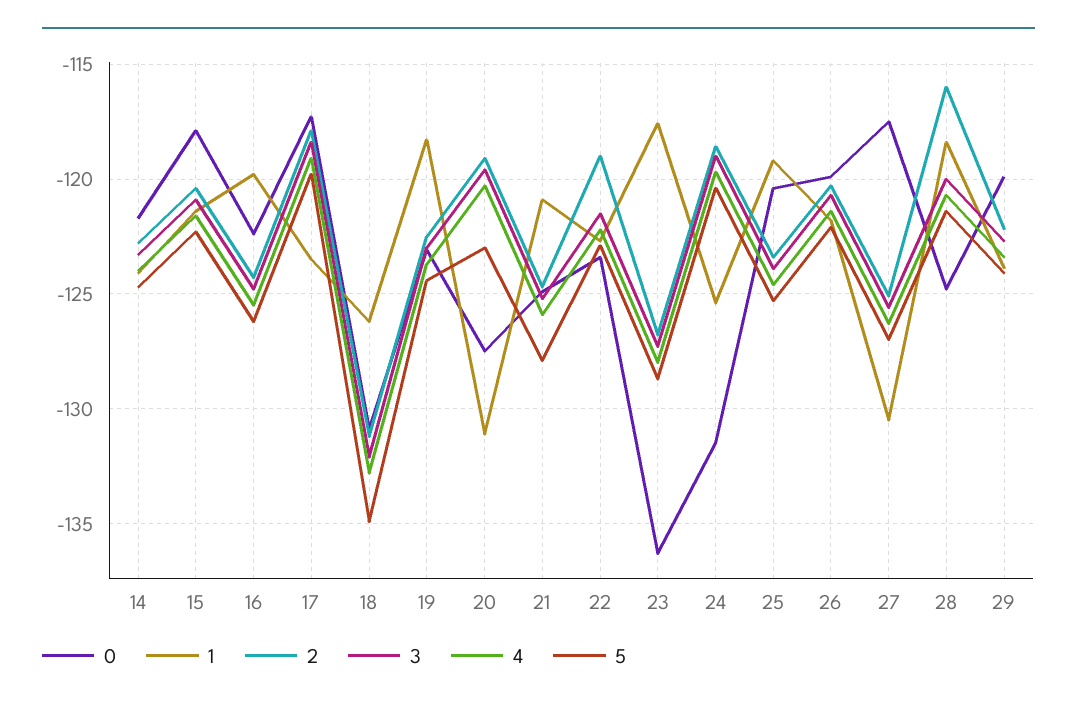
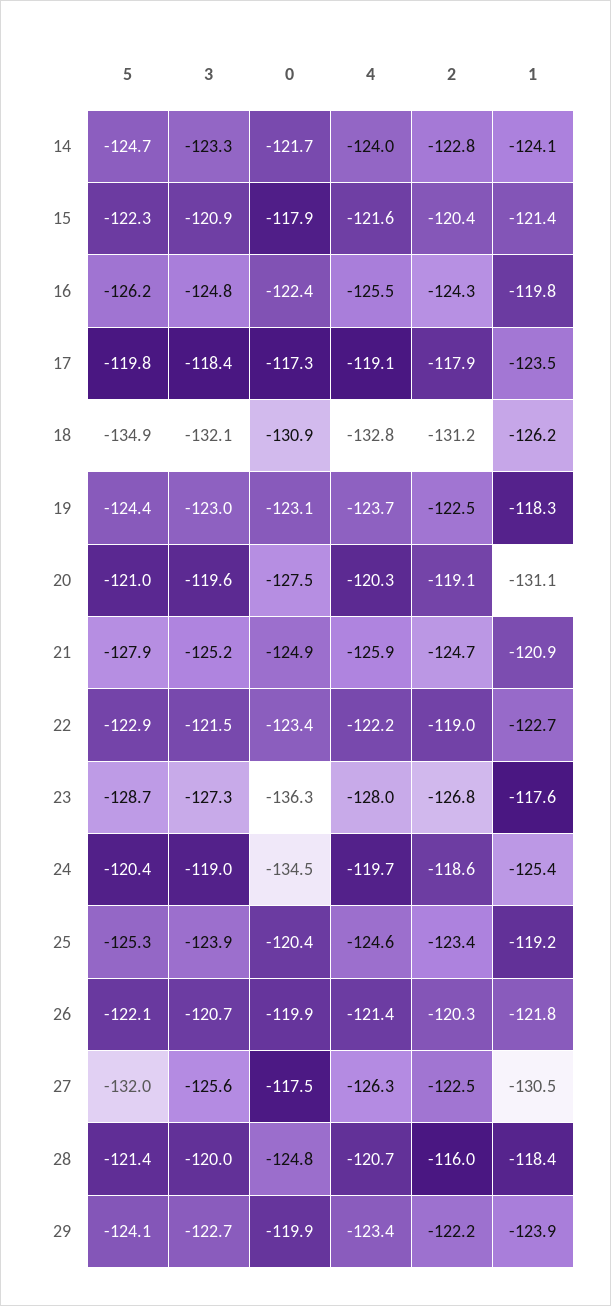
5, 20: -123 -> -121
0, 24: -131.5 -> -134.5
2, 27: -125 -> -122.5
5, 27: -127 -> -132

